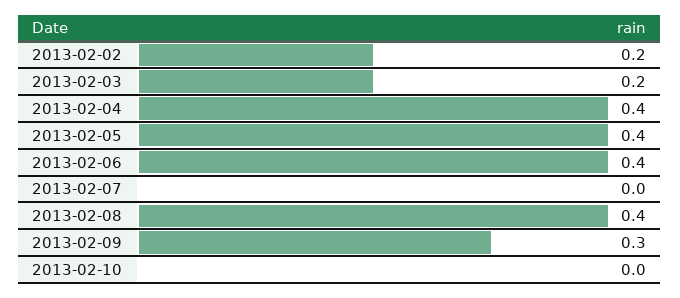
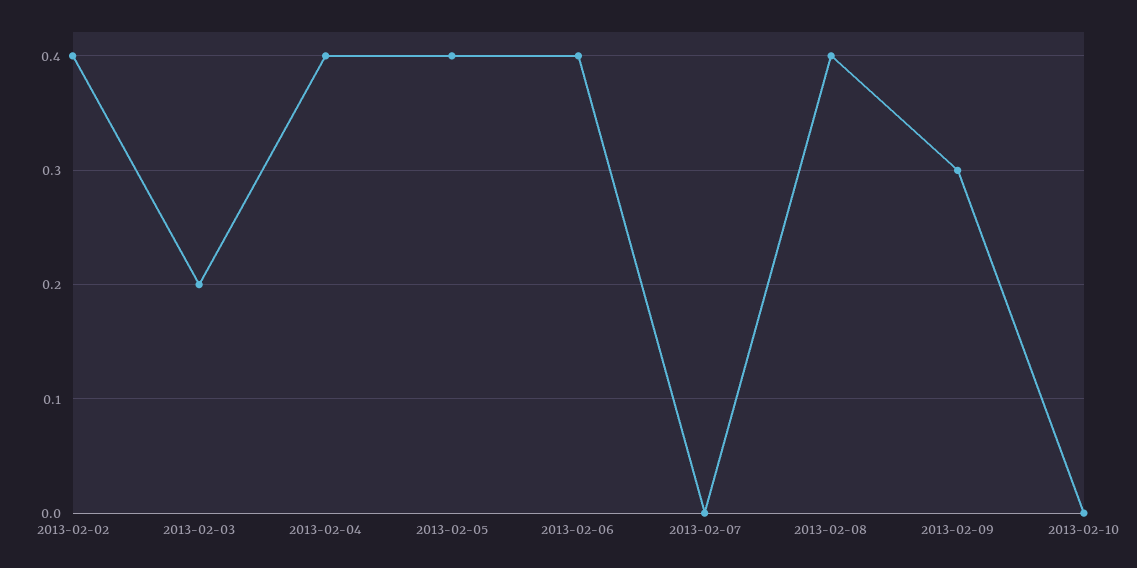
2013-02-02: 0.2 -> 0.4

